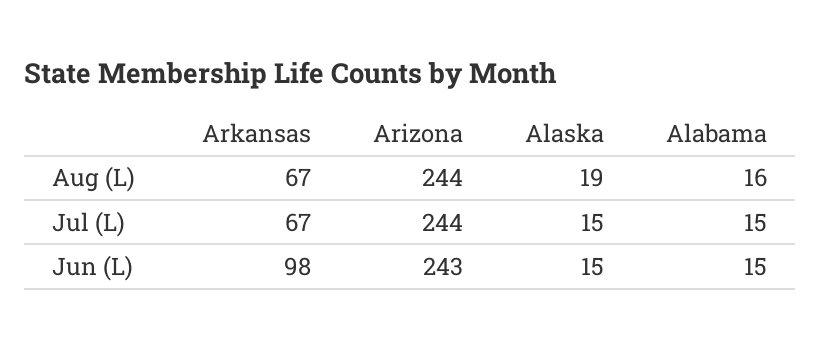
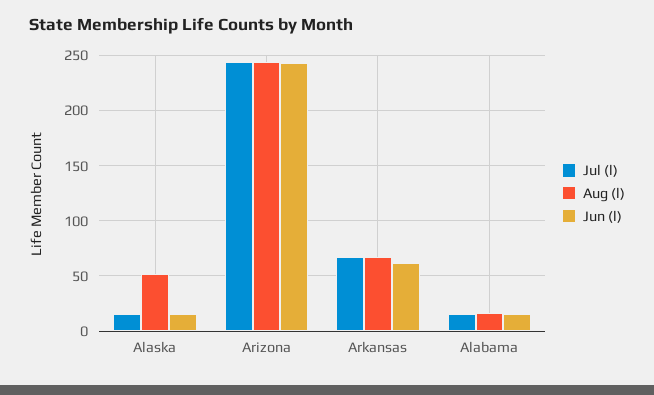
Aug (L), Alaska: 19 -> 50
Jun (L), Arkansas: 98 -> 60

